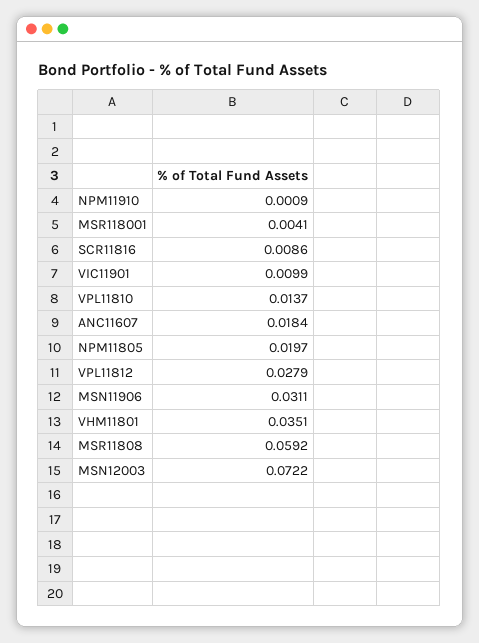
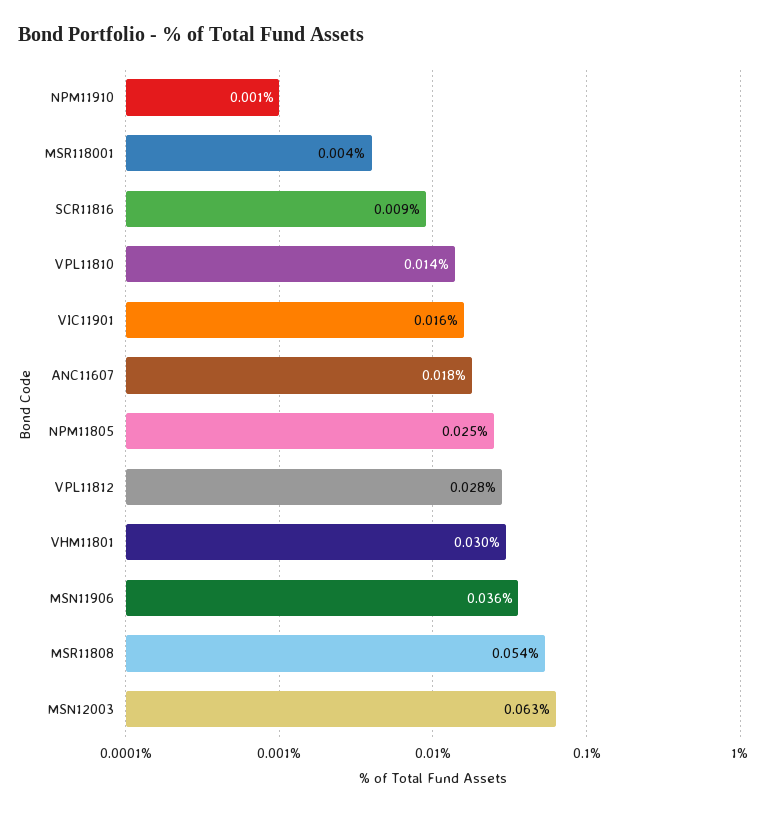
VIC11901: 0.0099 -> 0.016
NPM11805: 0.0197 -> 0.025
MSN11906: 0.0311 -> 0.036
VHM11801: 0.0351 -> 0.03
MSR11808: 0.0592 -> 0.054
MSN12003: 0.0722 -> 0.063

